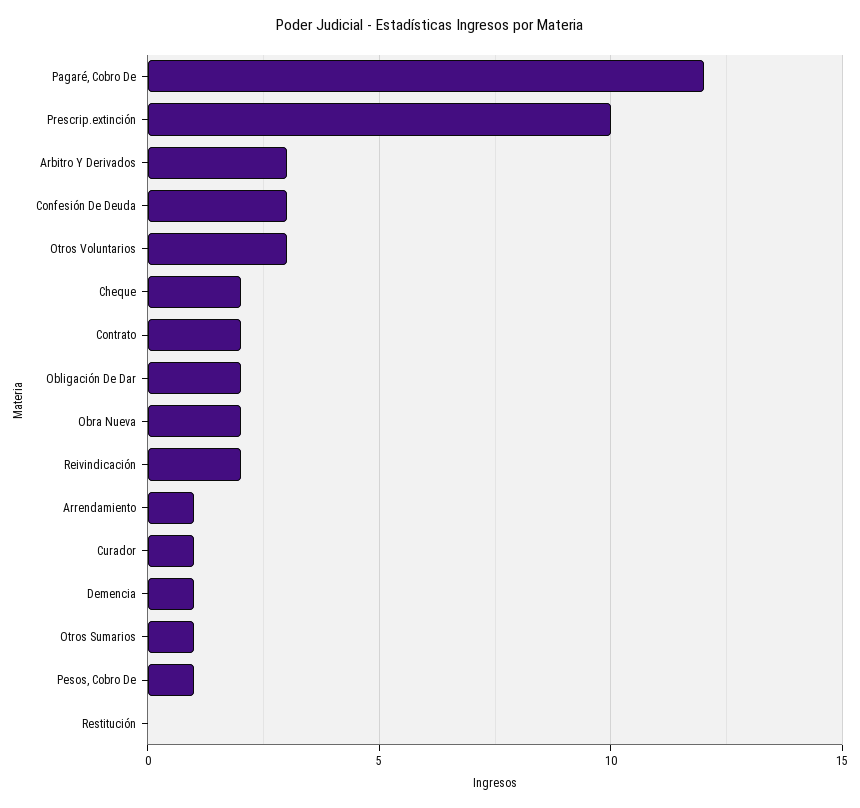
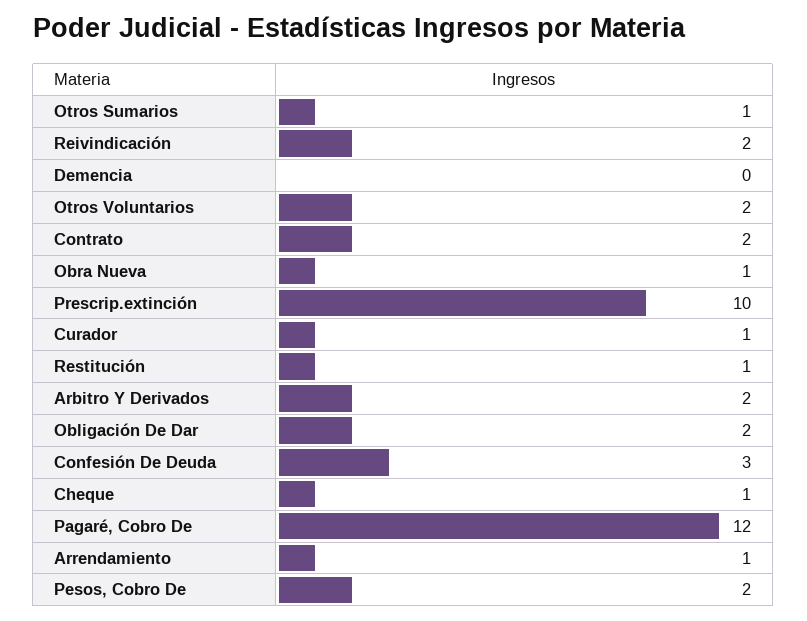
Arbitro Y Derivados: 3 -> 2
Otros Voluntarios: 3 -> 2
Cheque: 2 -> 1
Obra Nueva: 2 -> 1
Demencia: 1 -> 0
Pesos, Cobro De: 1 -> 2
Restitución: 0 -> 1

